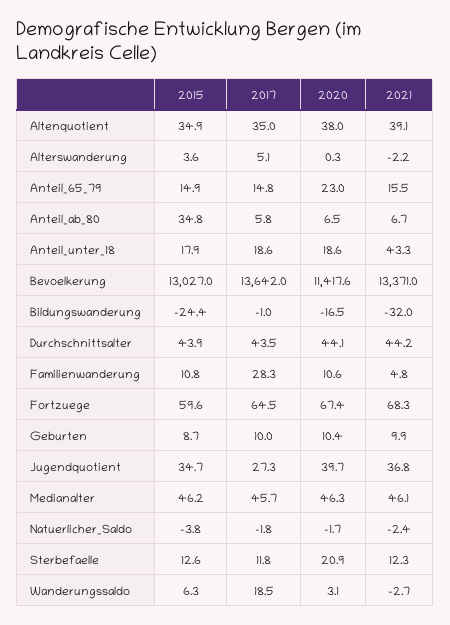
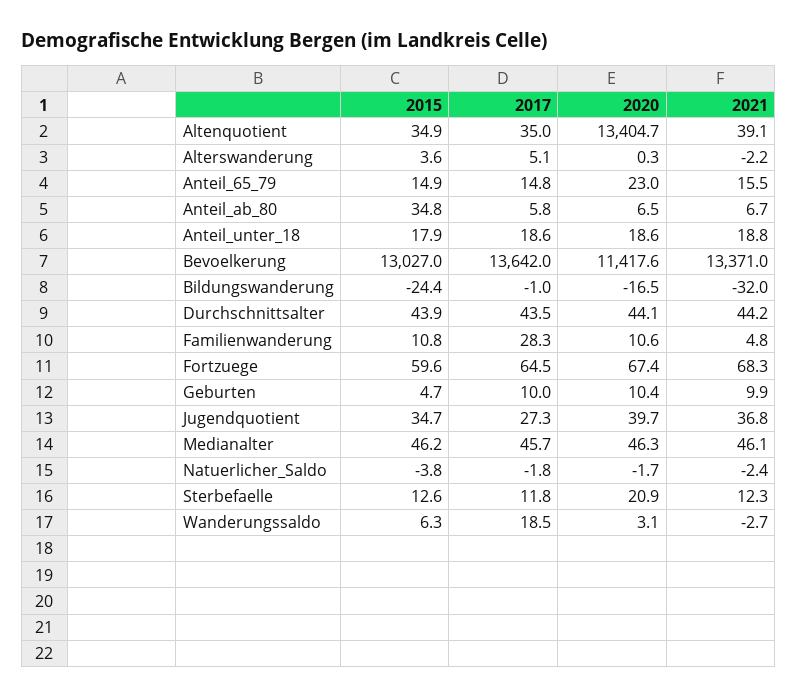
2020, Altenquotient: 38 -> 13404.7
2021, Anteil_unter_18: 43.3 -> 18.8
2015, Geburten: 8.7 -> 4.7

